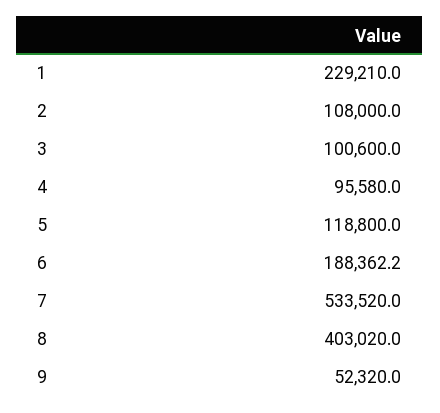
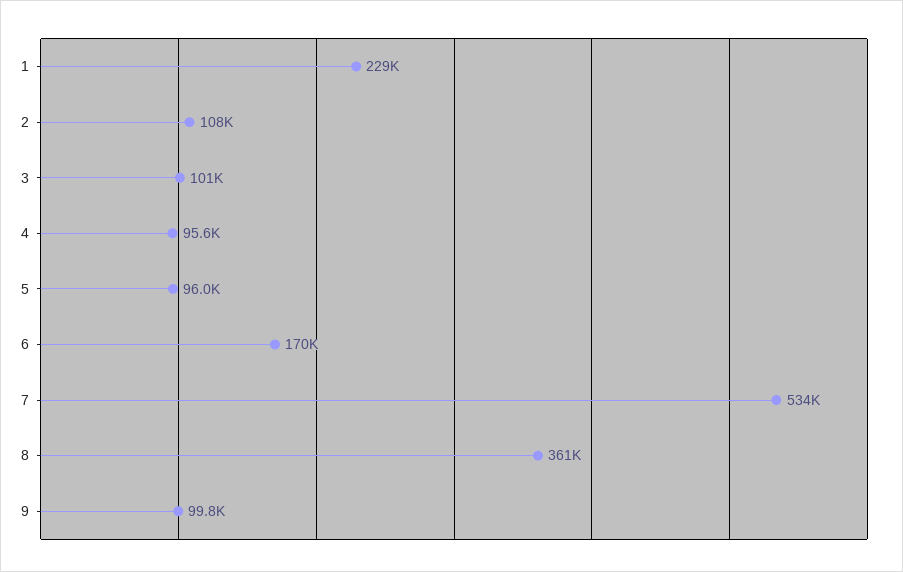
5: 118800 -> 96000
6: 188362.2 -> 170000
8: 403020 -> 361000
9: 52320 -> 99800

